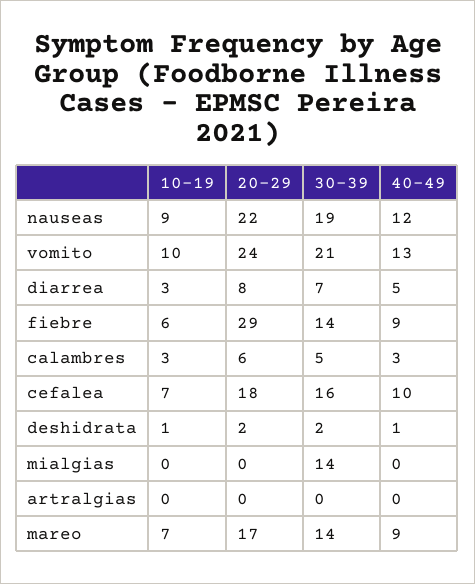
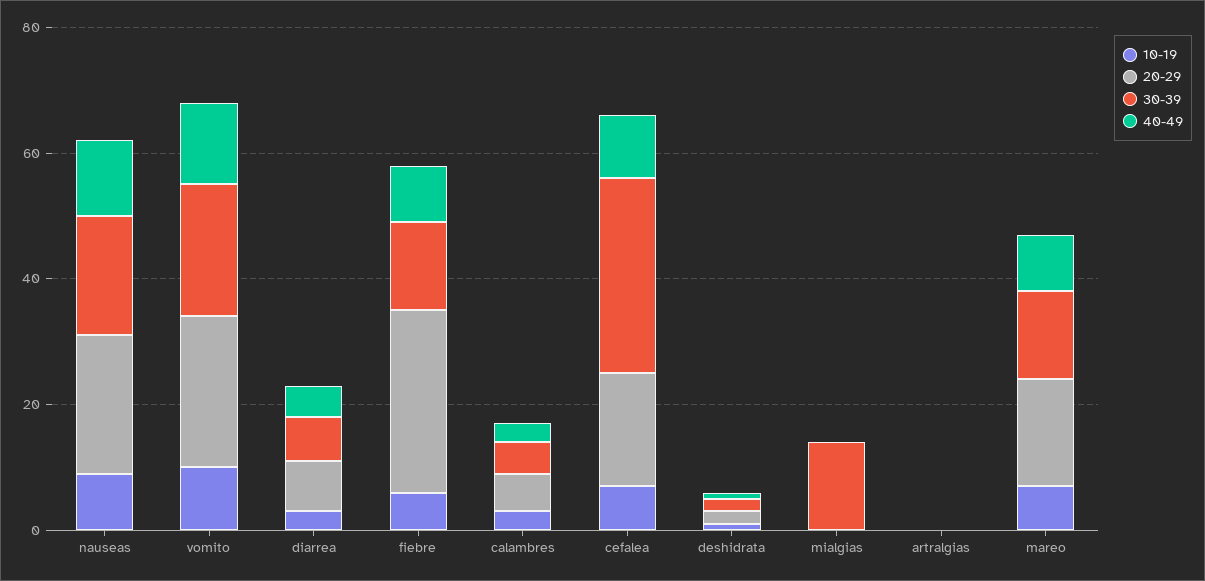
30-39, cefalea: 16 -> 30

